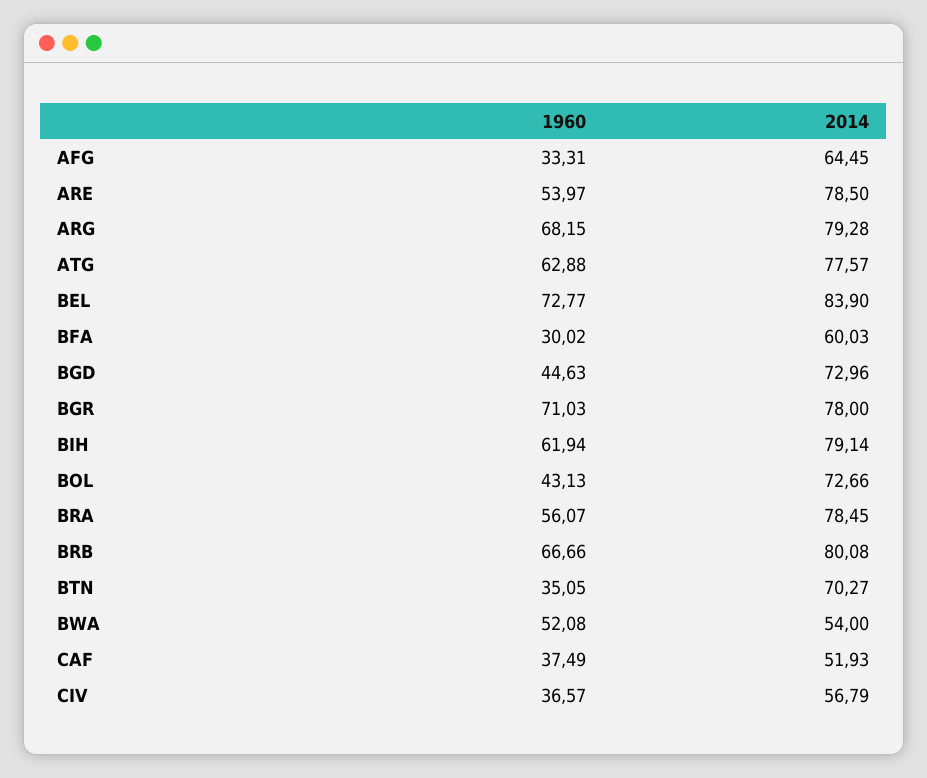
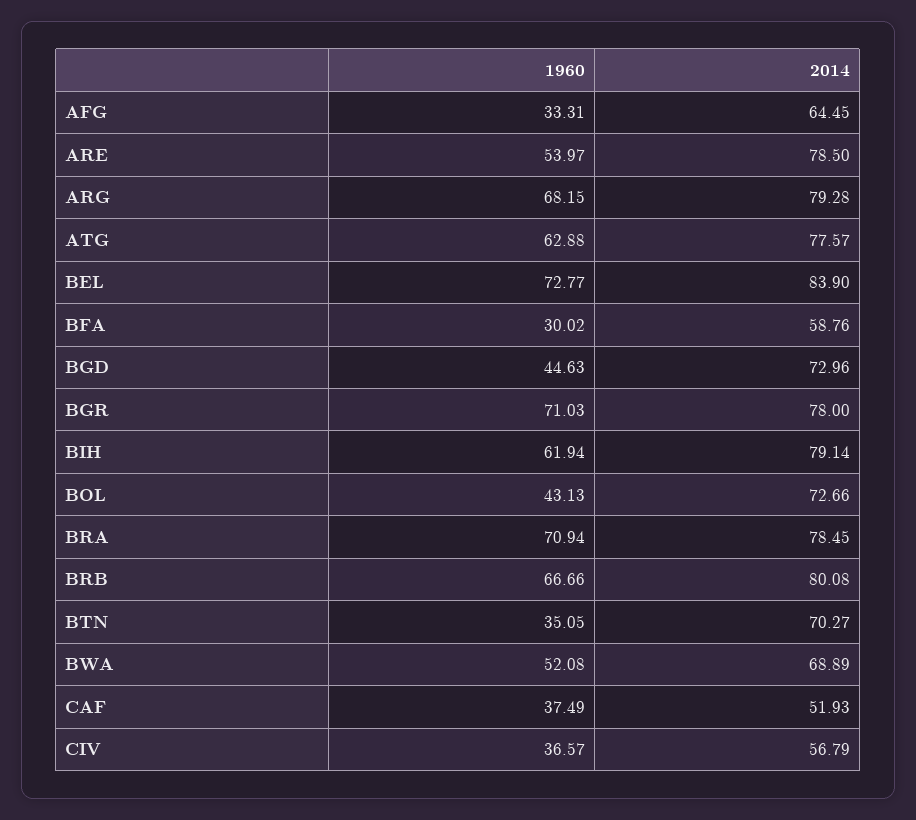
2014, BFA: 60.03 -> 58.76
1960, BRA: 56.07 -> 70.94
2014, BWA: 54 -> 68.89

